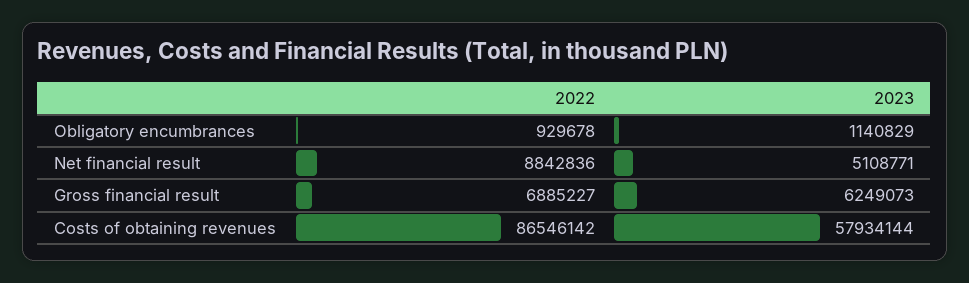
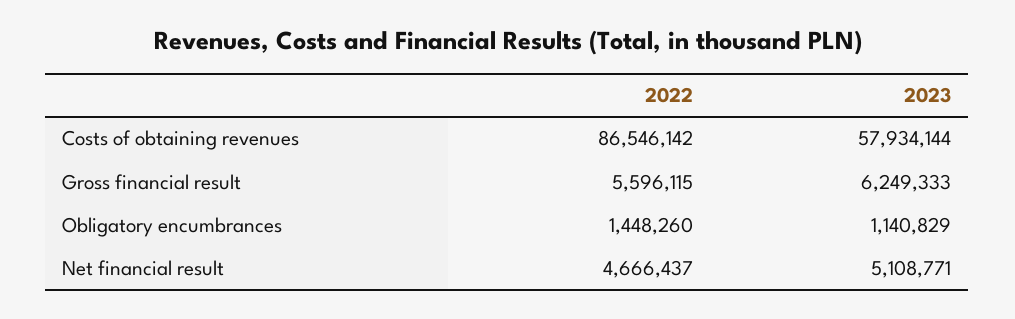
2022, Obligatory encumbrances: 929678 -> 1448260
2022, Net financial result: 8842836 -> 4666437
2022, Gross financial result: 6885227 -> 5596115
2023, Gross financial result: 6249073 -> 6249333

